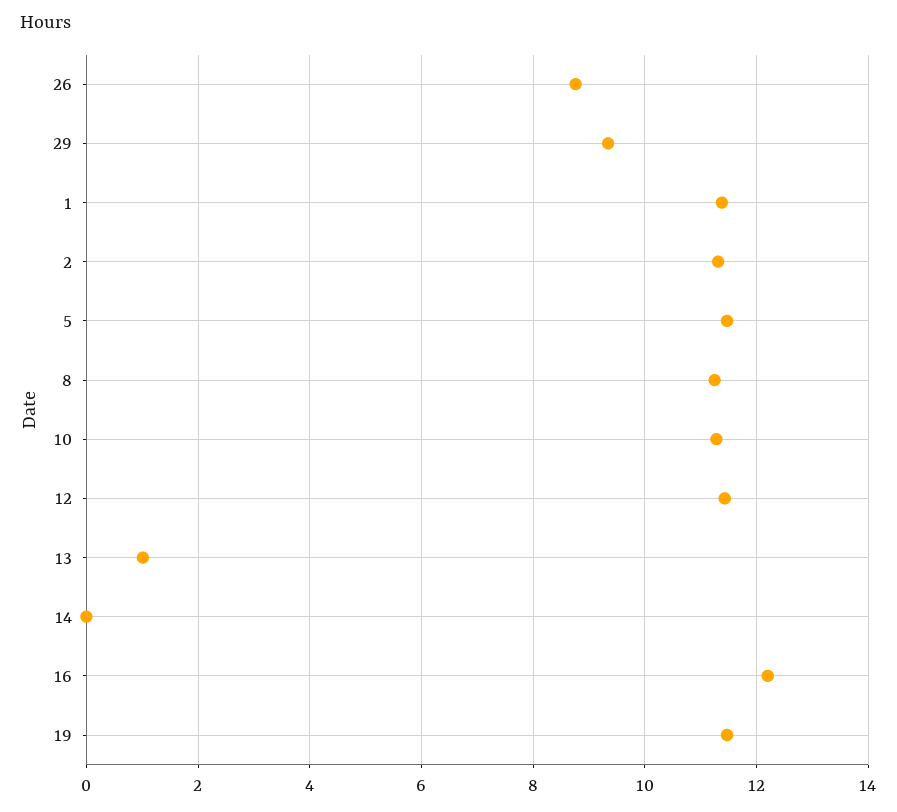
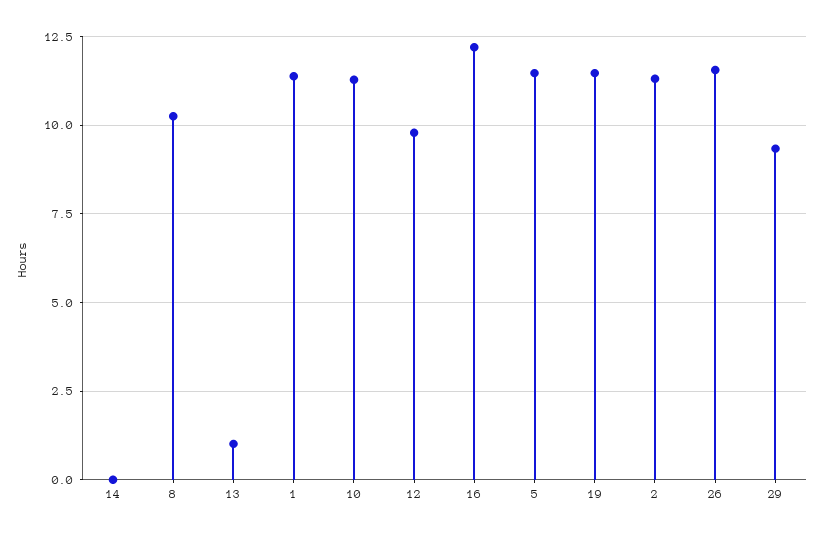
26: 8.8 -> 11.5
8: 11.2 -> 10.25
12: 11.4 -> 9.75

